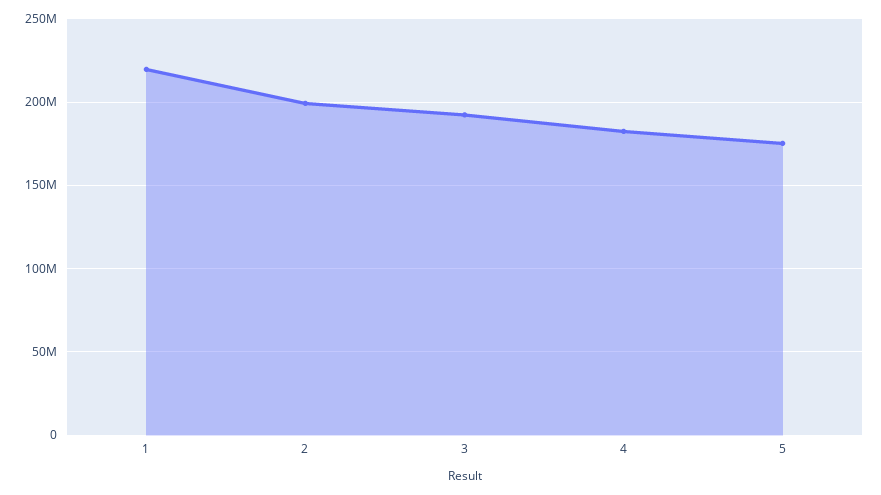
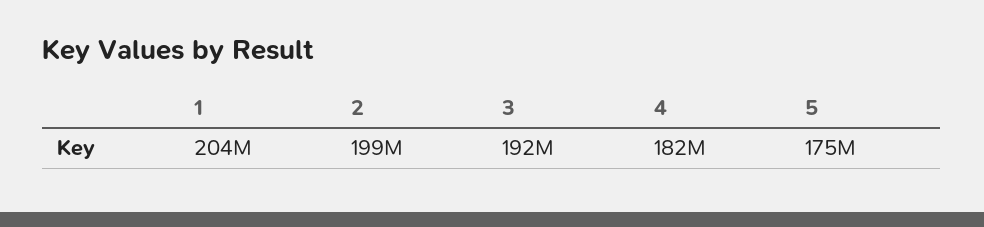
1: 220000000 -> 204000000

